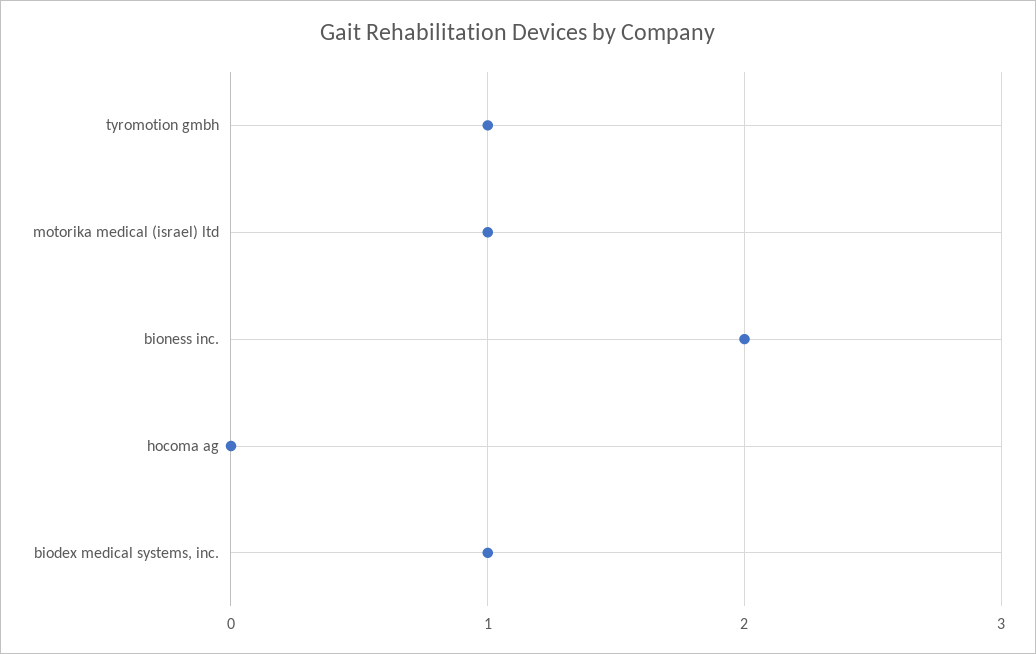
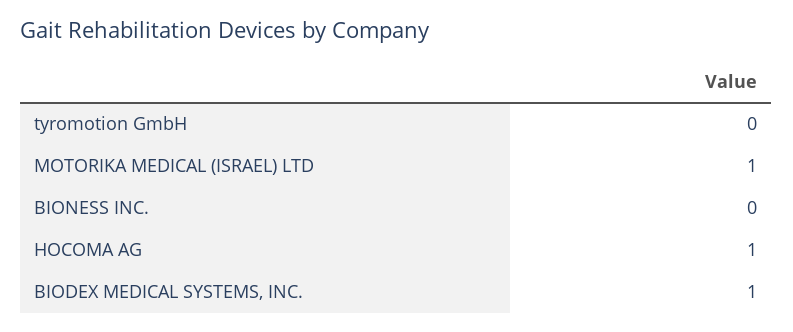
tyromotion gmbh: 1 -> 0
bioness inc.: 2 -> 0
hocoma ag: 0 -> 1

